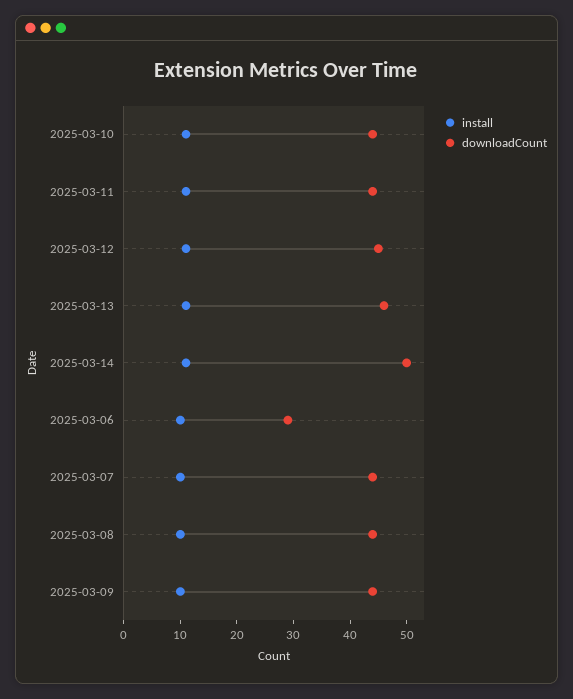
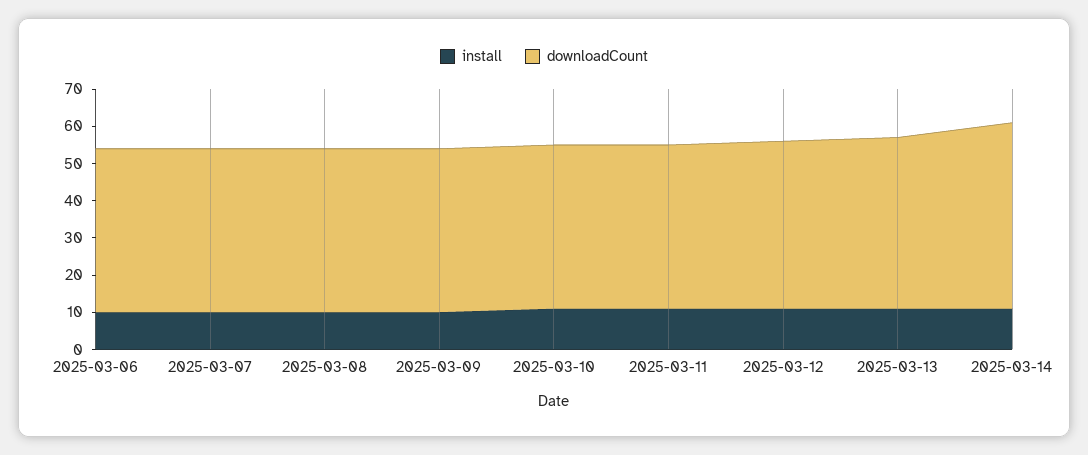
downloadCount, 2025-03-06: 30 -> 45

